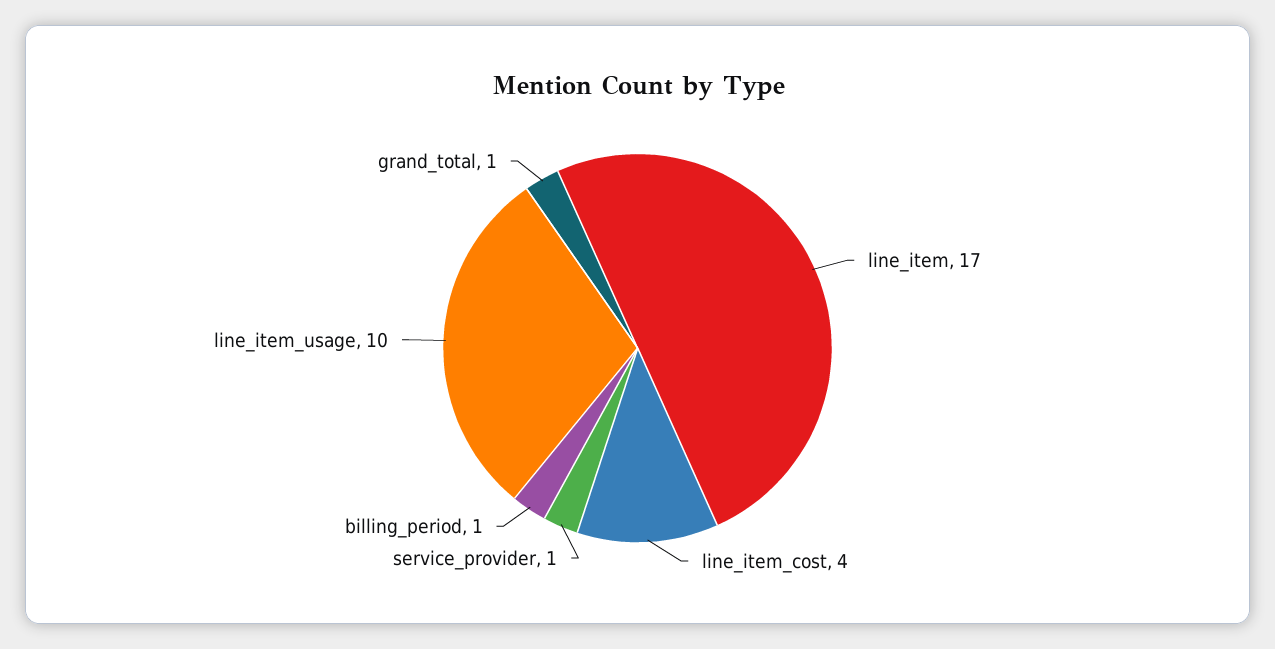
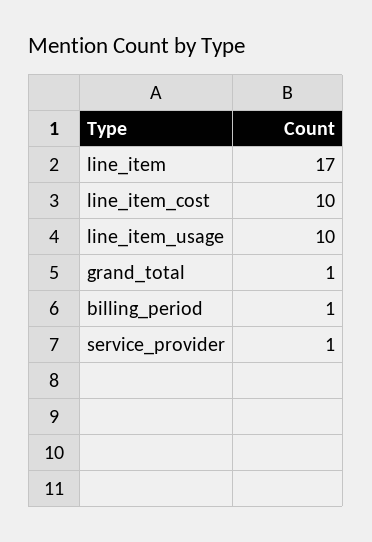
line_item_cost: 4 -> 10

